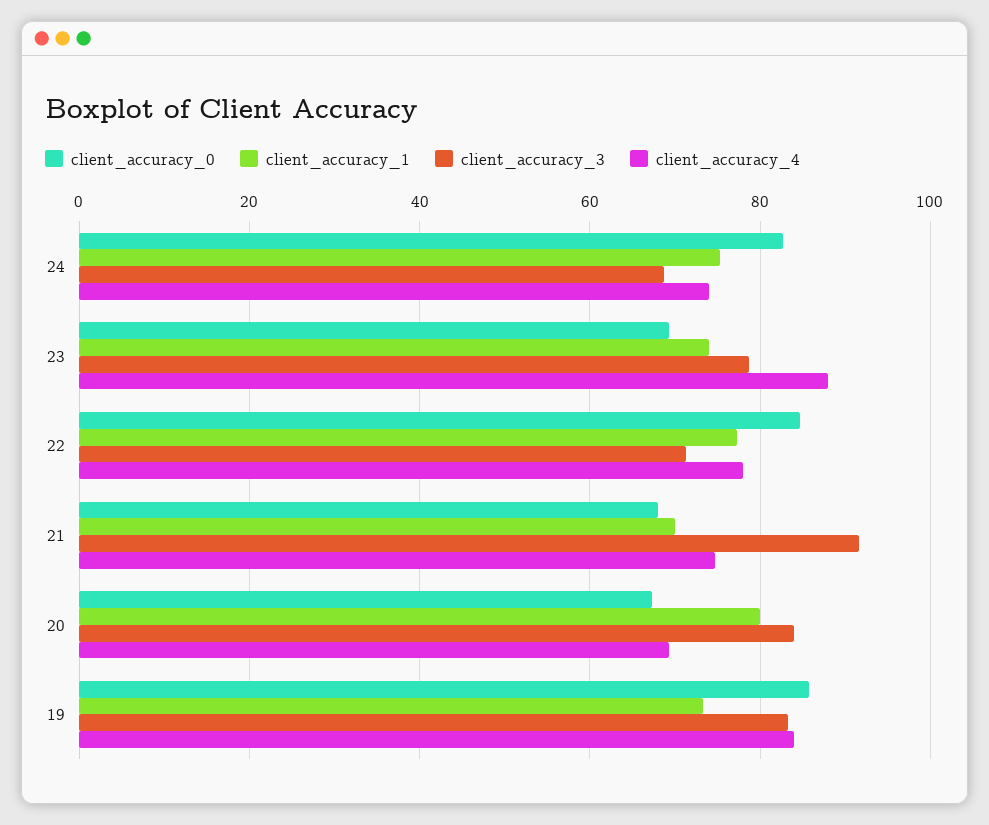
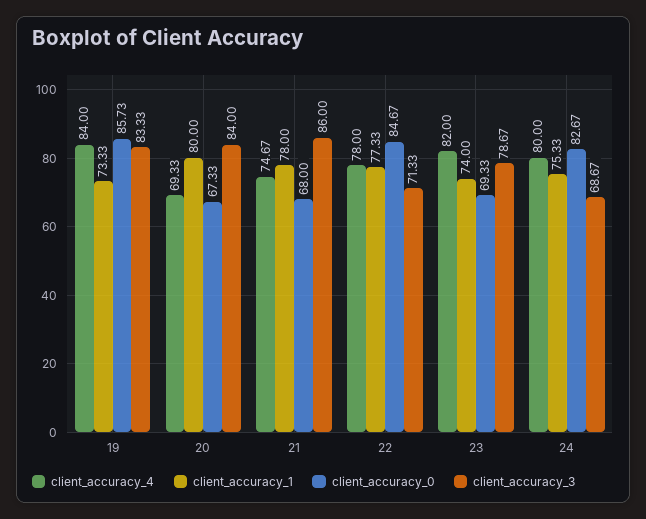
client_accuracy_4, 24: 74 -> 80
client_accuracy_4, 23: 88 -> 82
client_accuracy_1, 21: 70 -> 78
client_accuracy_3, 21: 92 -> 86

